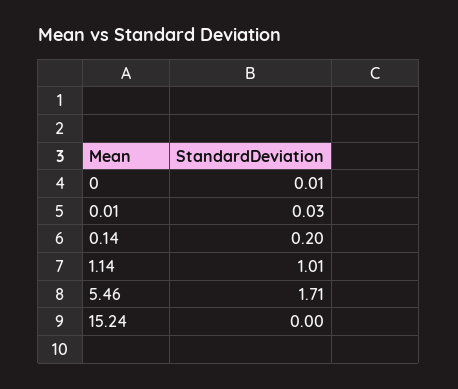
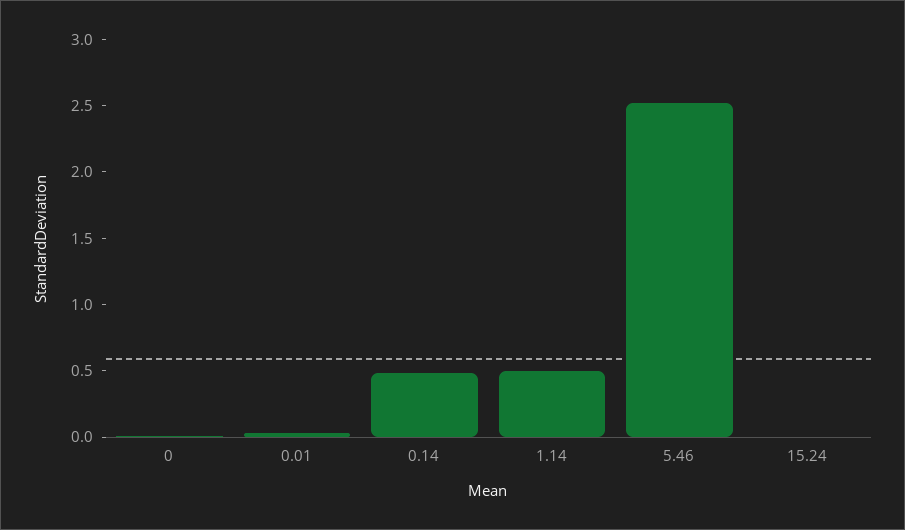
0.14: 0.2 -> 0.5
1.14: 1.01 -> 0.5
5.46: 1.71 -> 2.5

